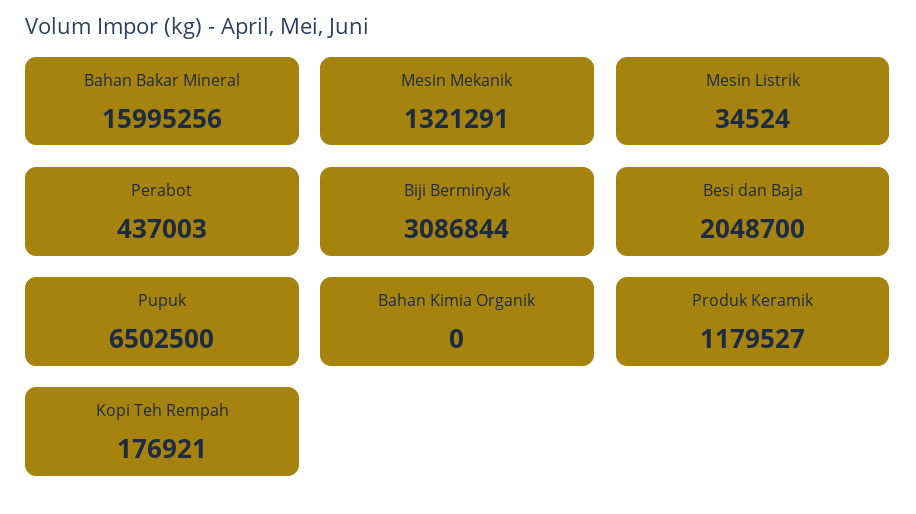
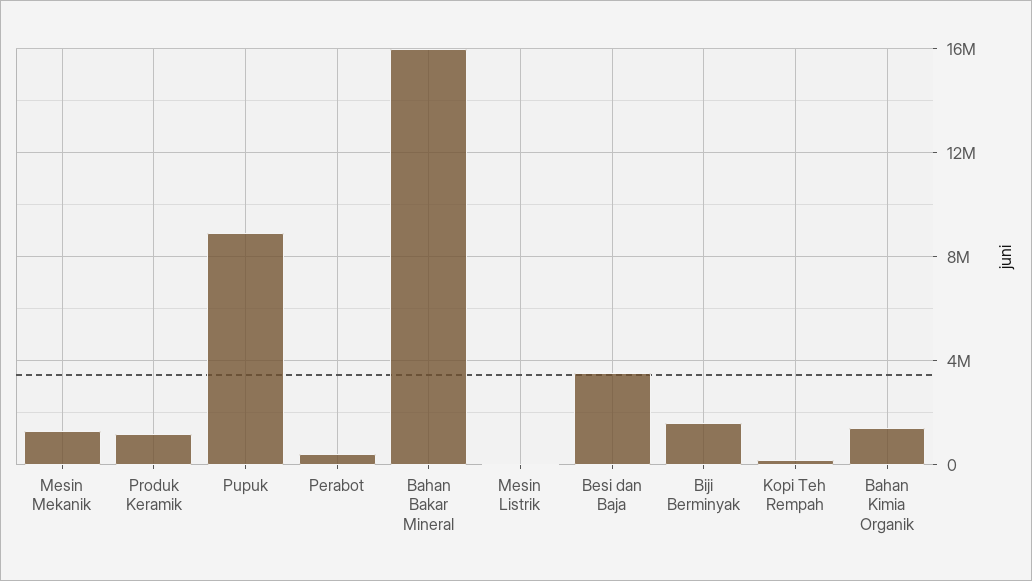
Biji Berminyak: 3086844 -> 1500000
Besi dan Baja: 2048700 -> 3500000
Pupuk: 6502500 -> 9000000
Bahan Kimia Organik: 0 -> 1500000

